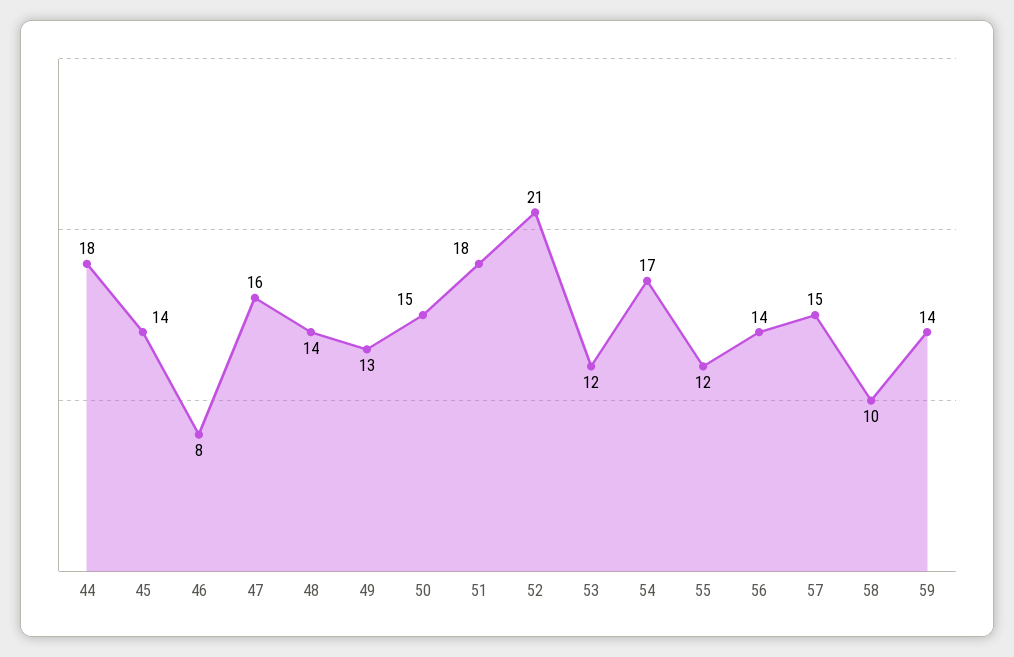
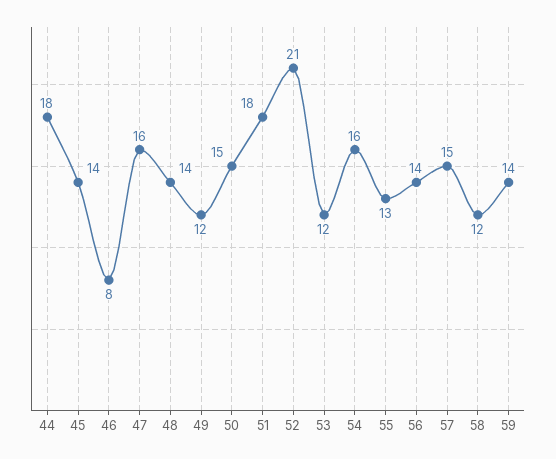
49: 13 -> 12
54: 17 -> 16
55: 12 -> 13
58: 10 -> 12

